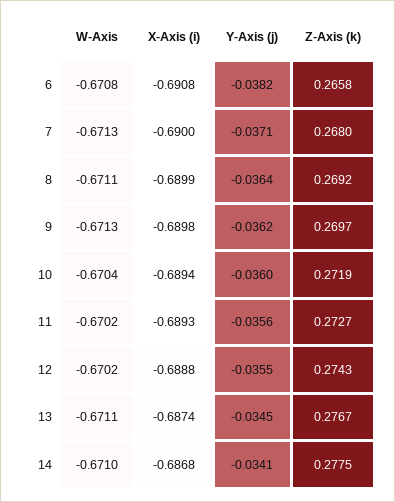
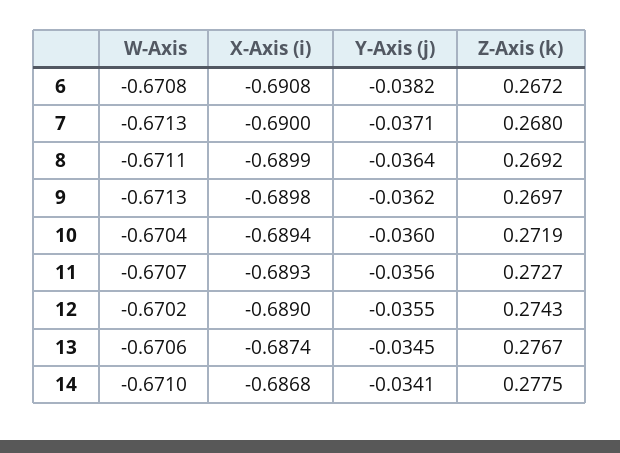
Z-Axis (k), 6: 0.2658 -> 0.2672
W-Axis, 11: -0.6702 -> -0.6707
X-Axis (i), 12: -0.6888 -> -0.689
W-Axis, 13: -0.6711 -> -0.6706

